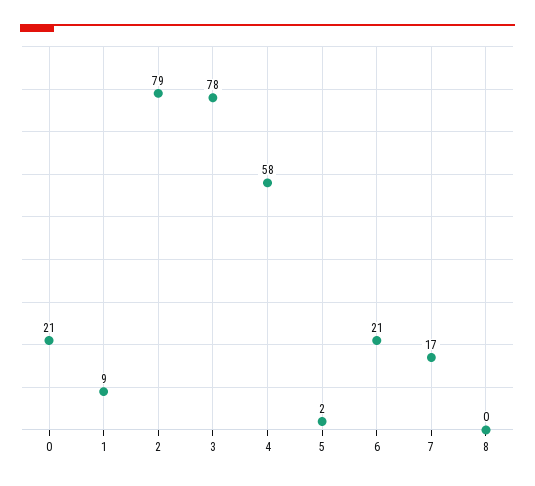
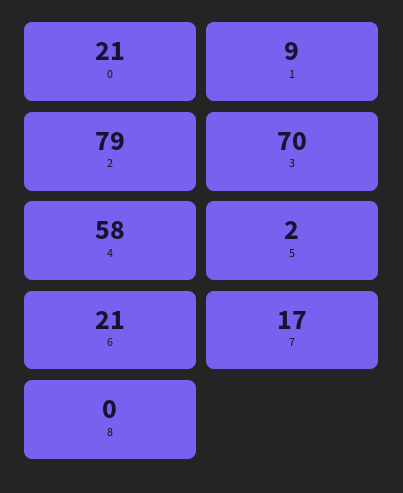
3: 78 -> 70

